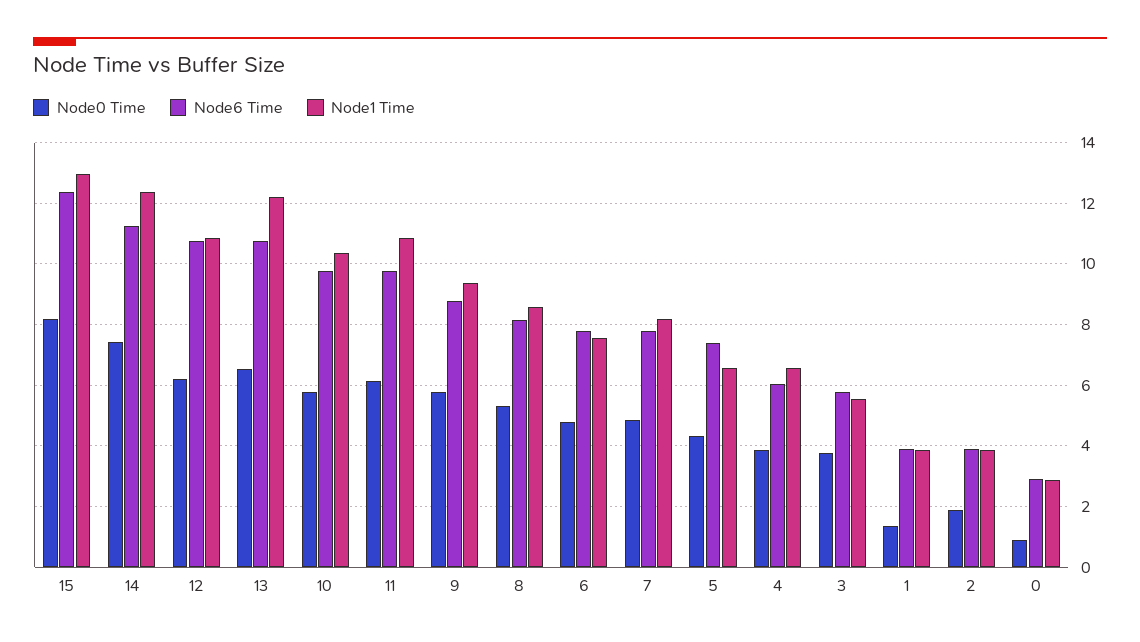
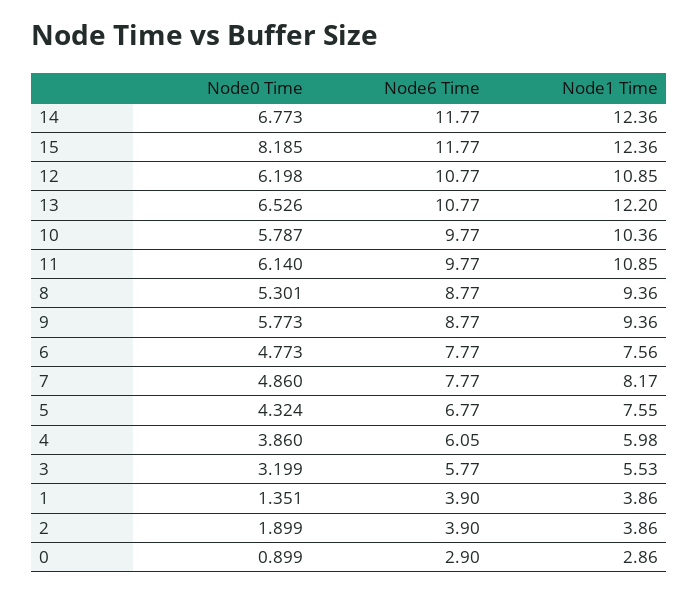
Node6 Time, 15: 12.4 -> 11.77
Node1 Time, 15: 13 -> 12.36
Node0 Time, 14: 7.4 -> 6.773
Node6 Time, 14: 11.2 -> 11.77
Node6 Time, 8: 8.2 -> 8.77
Node1 Time, 8: 8.6 -> 9.36
Node6 Time, 5: 7.4 -> 6.77
Node1 Time, 5: 6.6 -> 7.55
Node1 Time, 4: 6.6 -> 5.98
Node0 Time, 3: 3.8 -> 3.199

